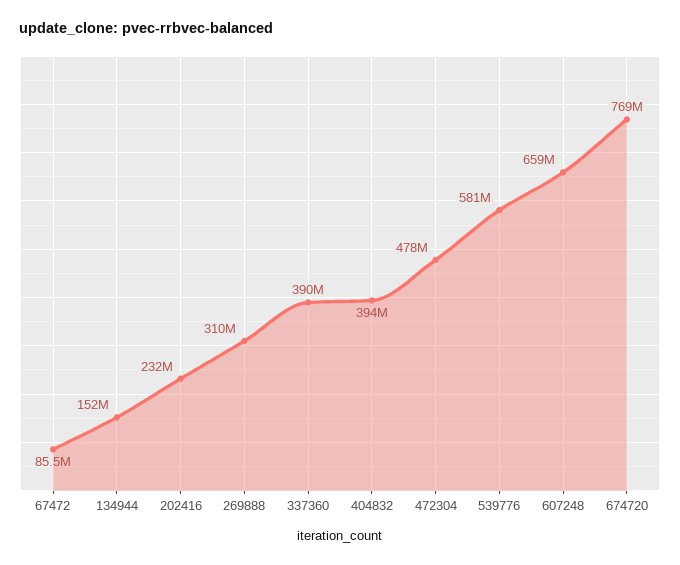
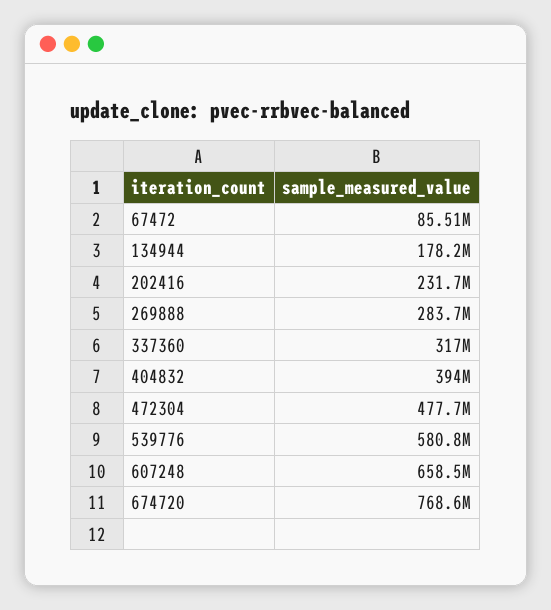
134944: 152000000 -> 178200000
269888: 310000000 -> 283700000
337360: 390000000 -> 317000000

